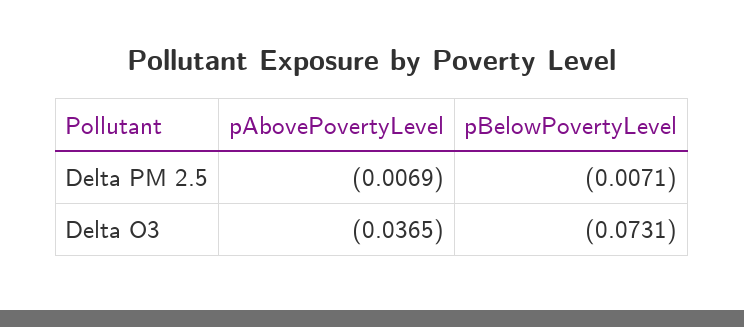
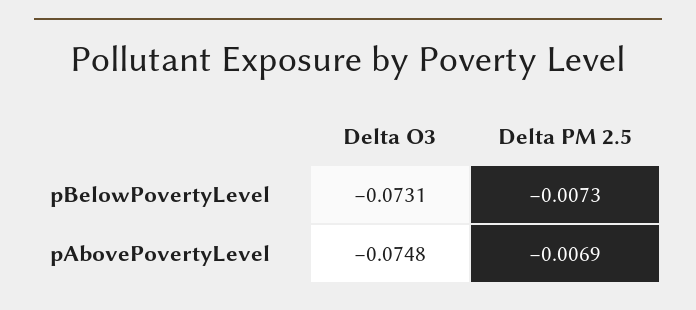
pBelowPovertyLevel, Delta PM 2.5: -0.0071 -> -0.0073
pAbovePovertyLevel, Delta O3: -0.0365 -> -0.0748

